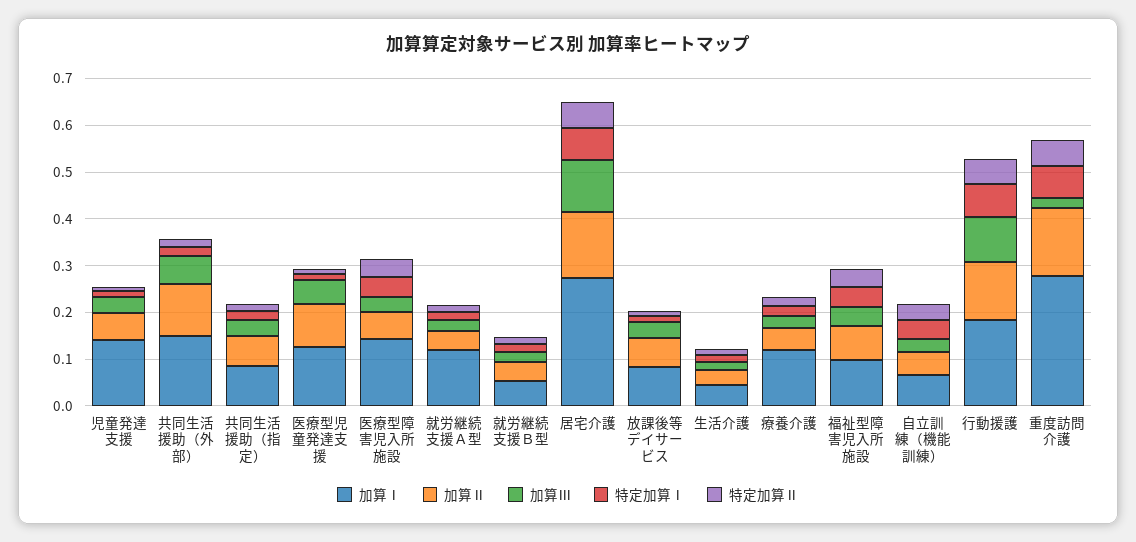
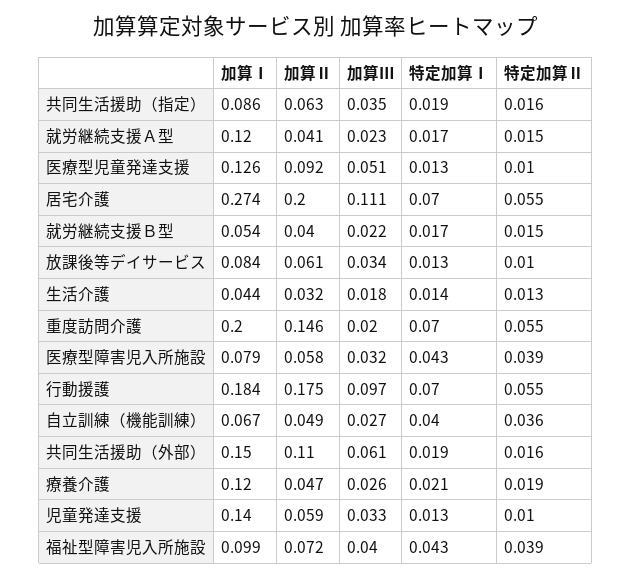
加算Ⅰ, 医療型障害児入所施設: 0.14 -> 0.079
加算Ⅱ, 居宅介護: 0.14 -> 0.2
加算Ⅱ, 行動援護: 0.12 -> 0.175
加算Ⅰ, 重度訪問介護: 0.28 -> 0.2

